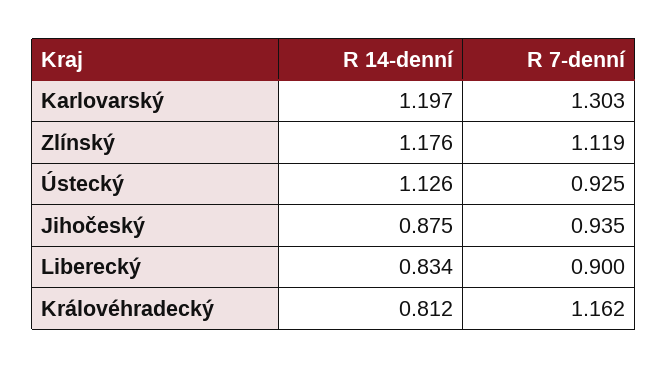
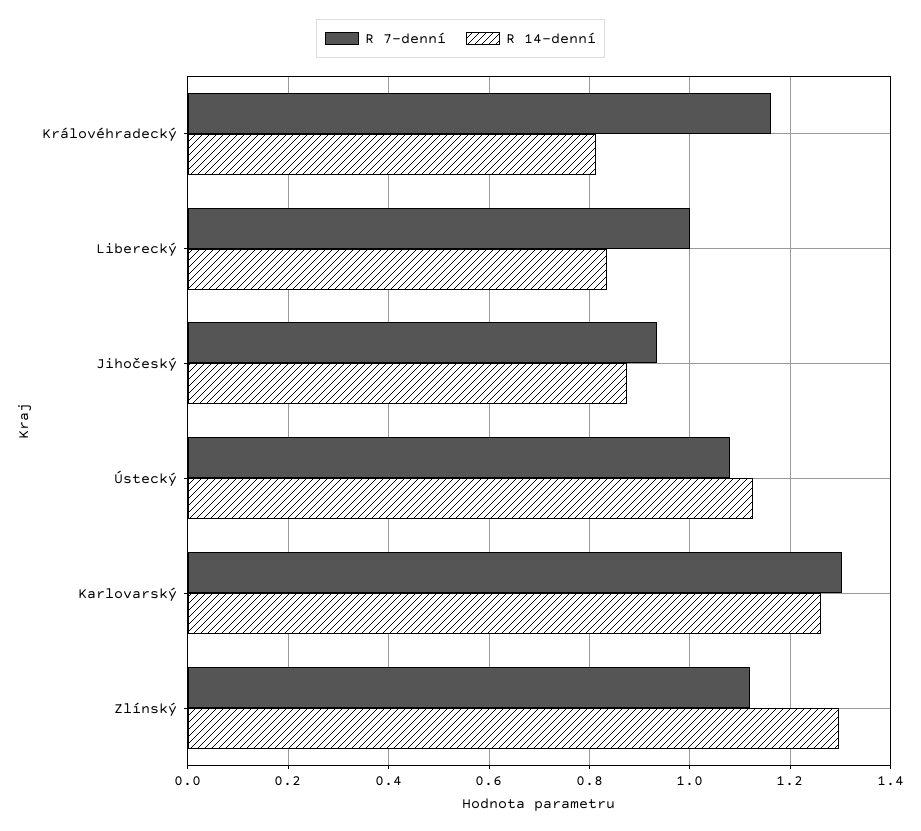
R 14-denní, Karlovarský: 1.197 -> 1.26
R 14-denní, Zlínský: 1.176 -> 1.3
R 7-denní, Ústecký: 0.925 -> 1.08
R 7-denní, Liberecký: 0.9 -> 1

